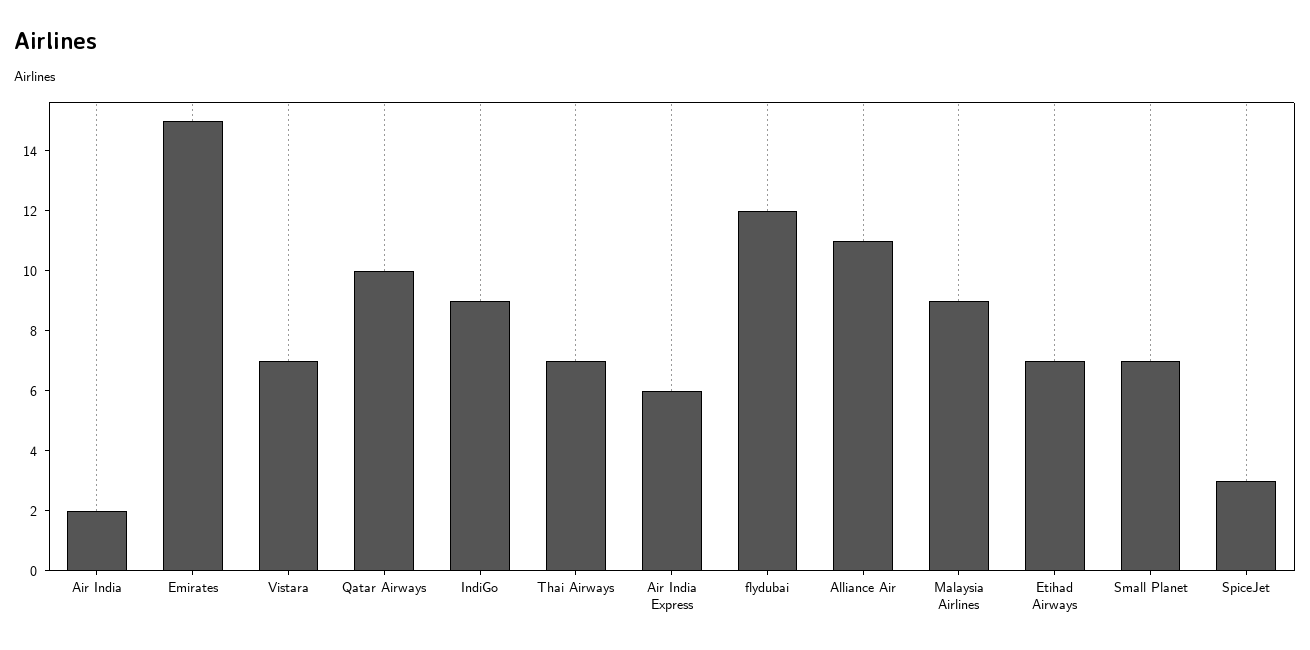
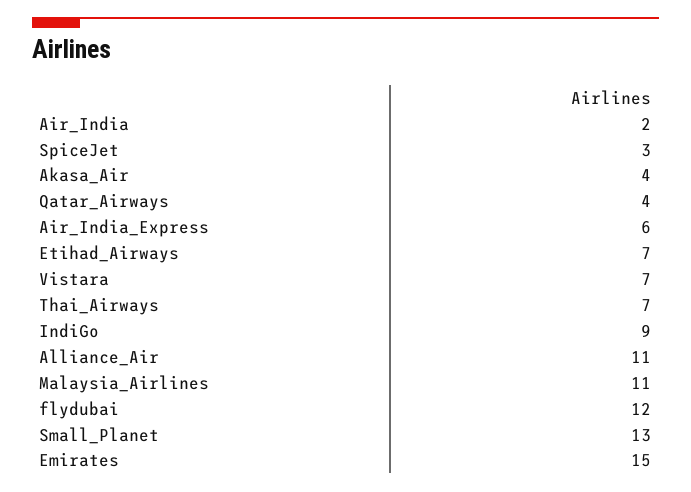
Qatar Airways: 10 -> 4
Malaysia Airlines: 9 -> 11
Small Planet: 7 -> 13
Akasa_Air: none -> 4

